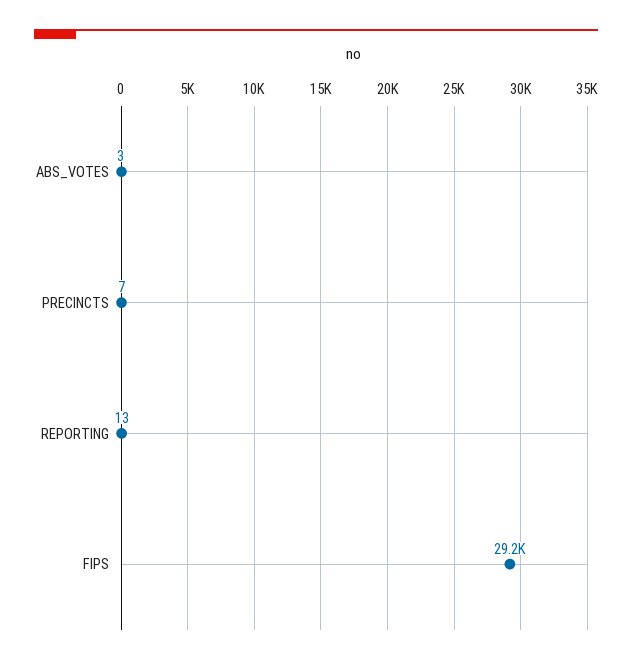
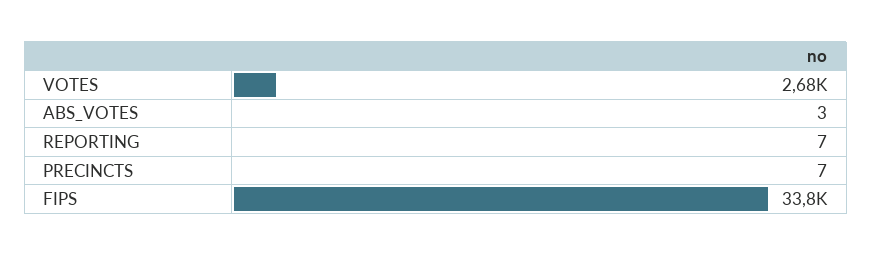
REPORTING: 13 -> 7
FIPS: 29200 -> 33800
VOTES: none -> 2680

